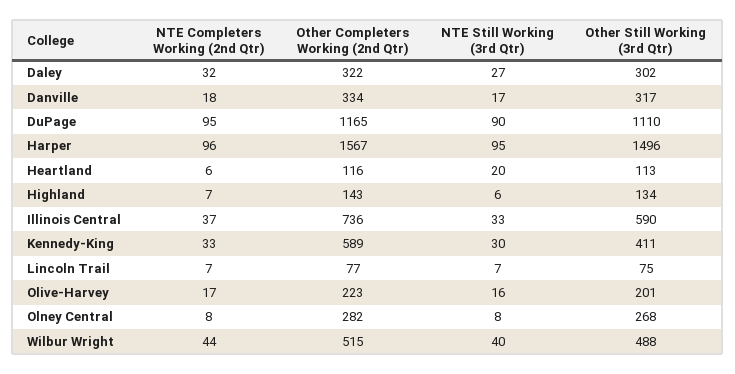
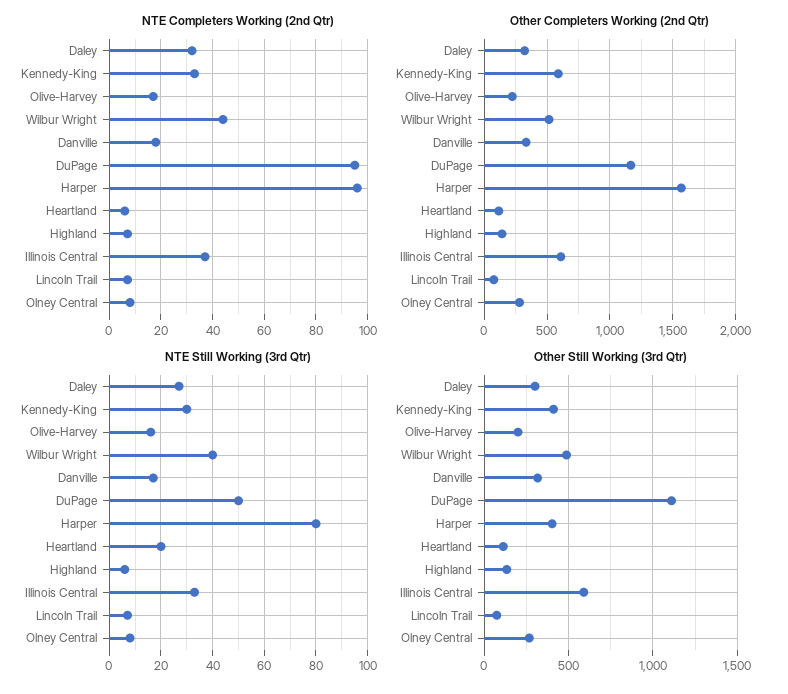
NTE Still Working (3rd Qtr), DuPage: 90 -> 50
NTE Still Working (3rd Qtr), Harper: 95 -> 80
Other Still Working (3rd Qtr), Harper: 1496 -> 400
Other Completers Working (2nd Qtr), Illinois Central: 736 -> 600

